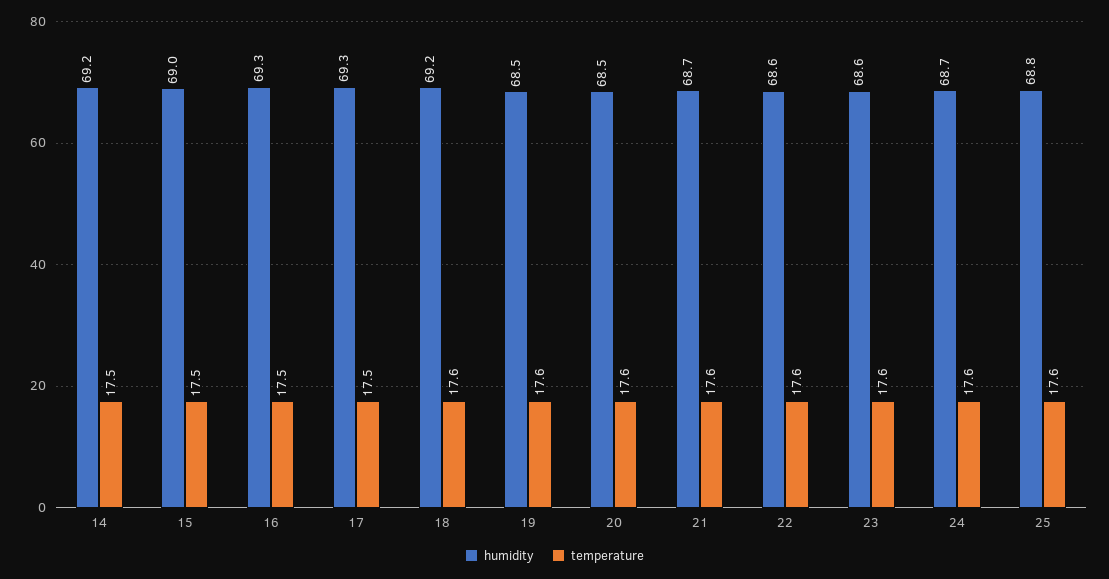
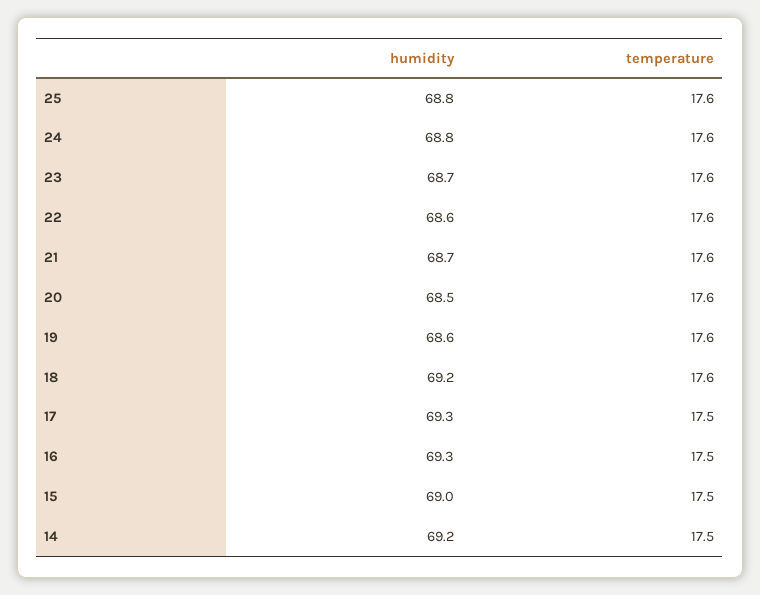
humidity, 19: 68.5 -> 68.6
humidity, 23: 68.6 -> 68.7
humidity, 24: 68.7 -> 68.8

